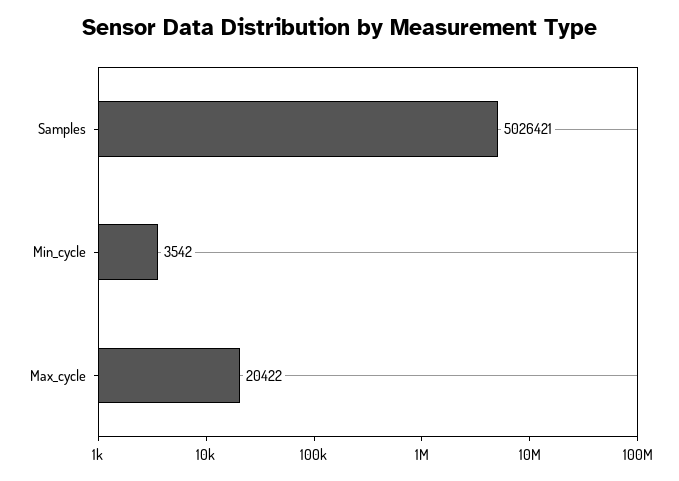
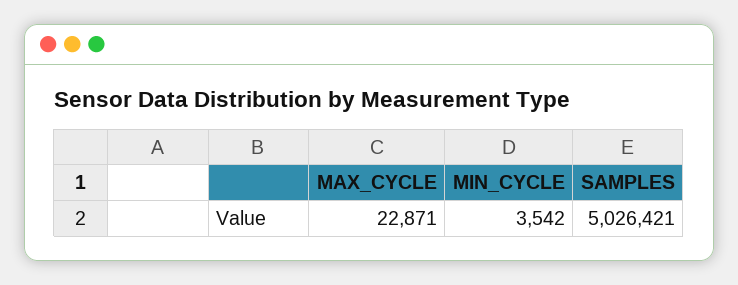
Max_cycle: 20422 -> 22871

